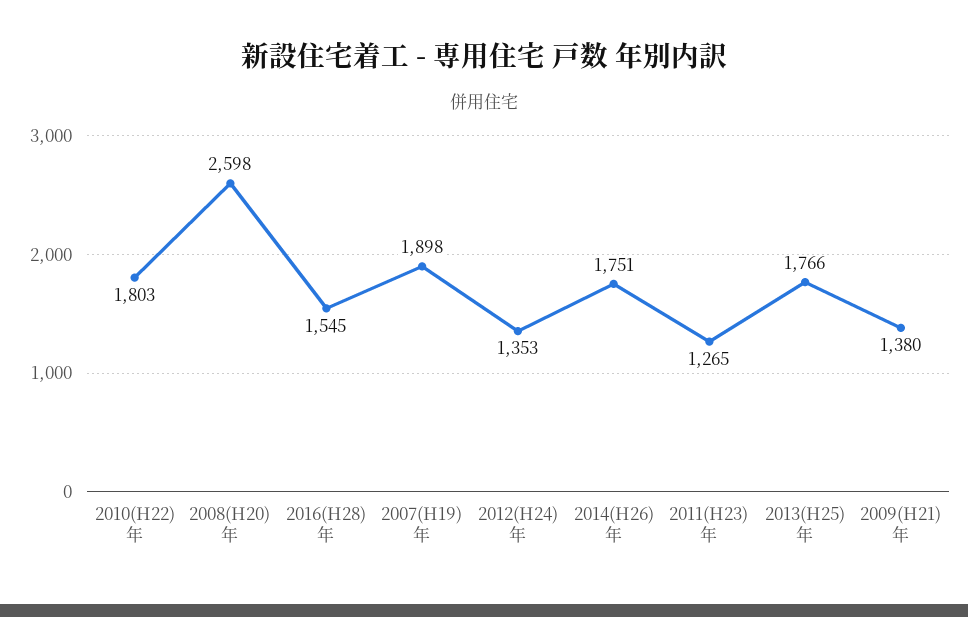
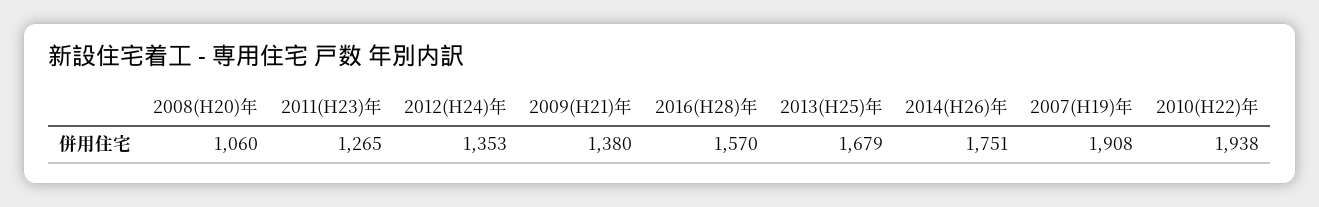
2010(H22)年: 1803 -> 1938
2008(H20)年: 2598 -> 1060
2016(H28)年: 1545 -> 1570
2007(H19)年: 1898 -> 1908
2013(H25)年: 1766 -> 1679

